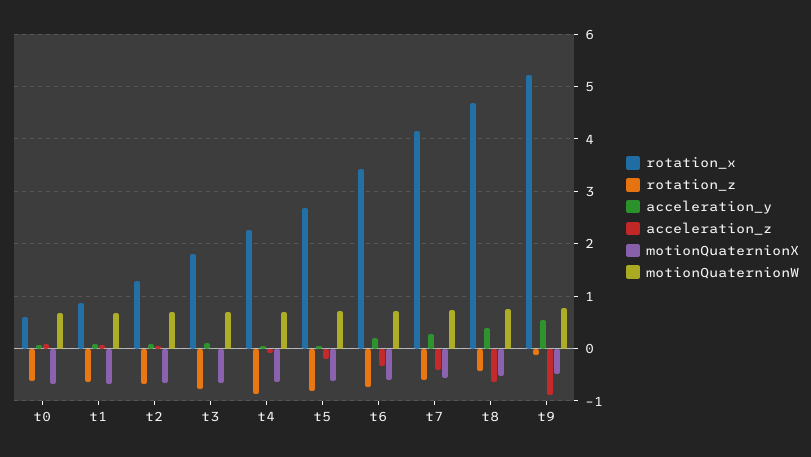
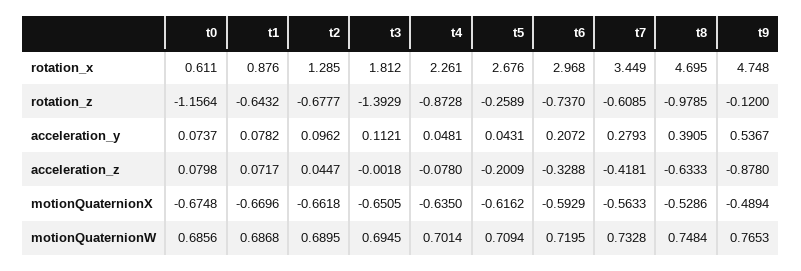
rotation_z, t0: -0.6 -> -1.1564
rotation_z, t3: -0.8 -> -1.3929
rotation_z, t5: -0.8 -> -0.2589
rotation_x, t6: 3.4 -> 2.968
rotation_x, t7: 4.2 -> 3.449
rotation_z, t8: -0.4 -> -0.9785
rotation_x, t9: 5.2 -> 4.748

